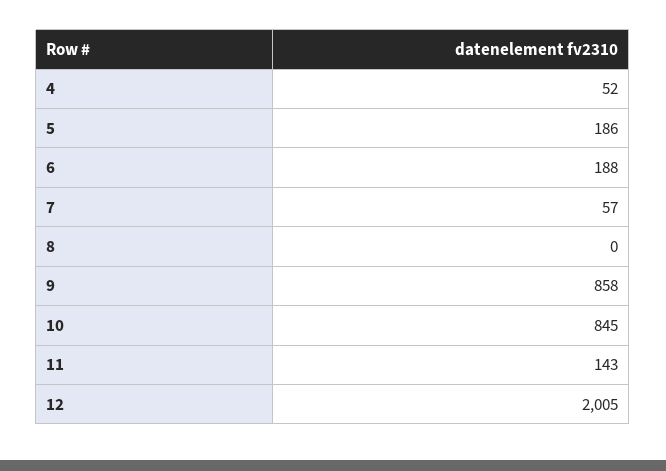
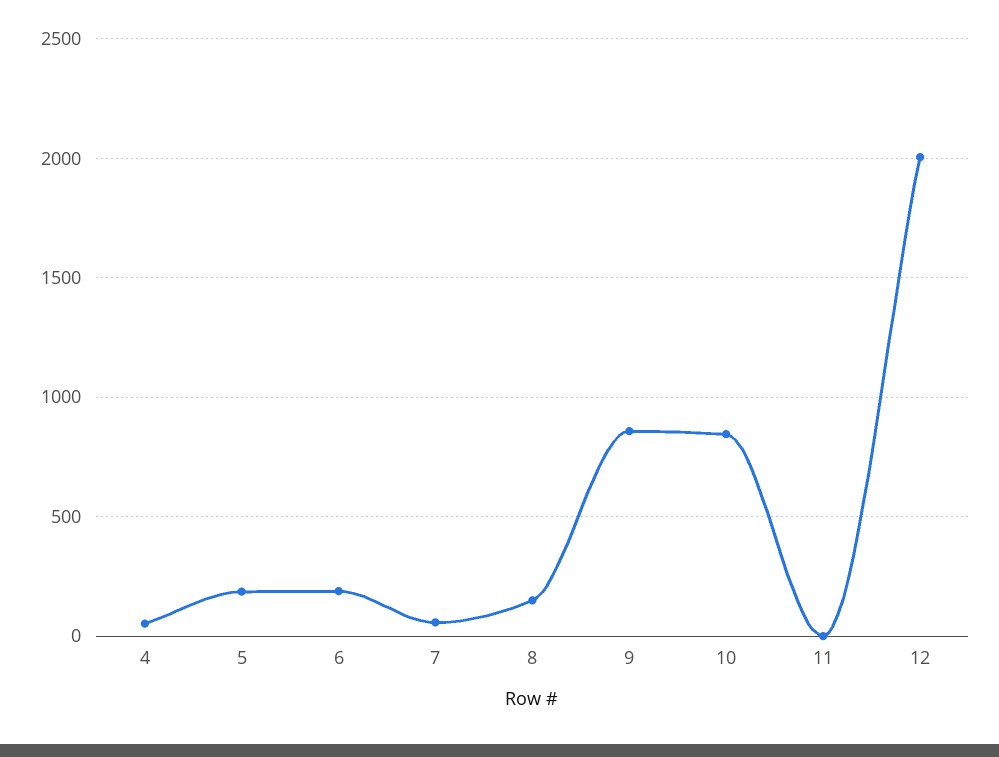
8: 0 -> 150
11: 143 -> 0

